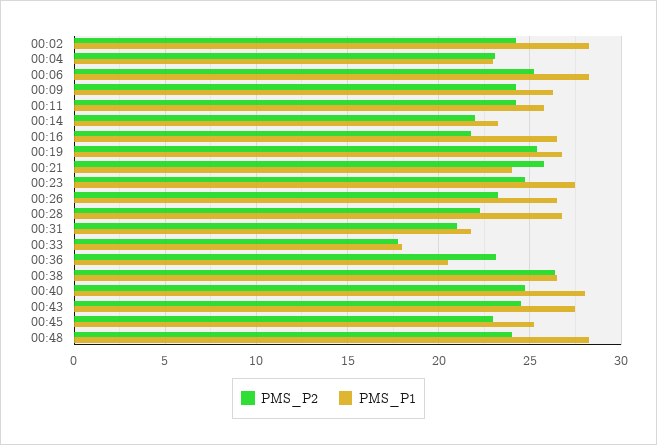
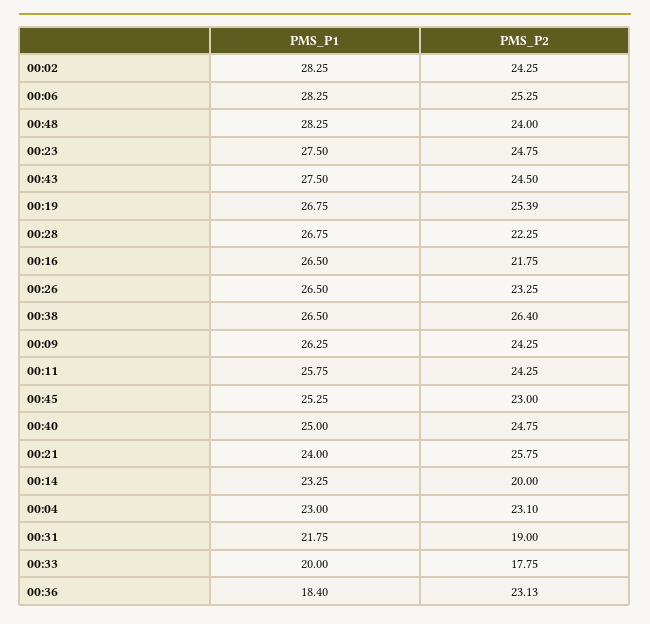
PMS_P2, 00:14: 22 -> 20
PMS_P2, 00:31: 21 -> 19
PMS_P1, 00:33: 18 -> 20
PMS_P1, 00:36: 20.5 -> 18.4
PMS_P1, 00:40: 28 -> 25

